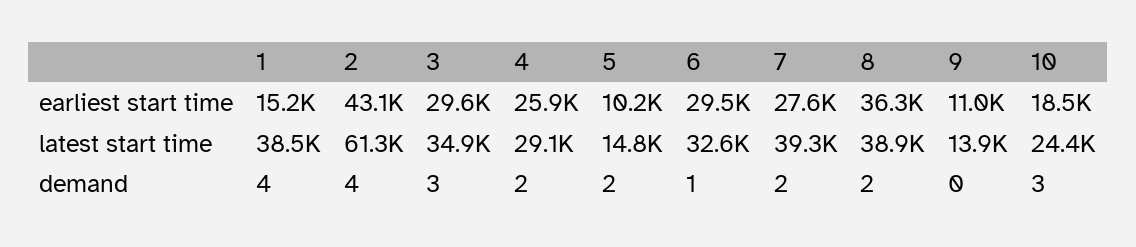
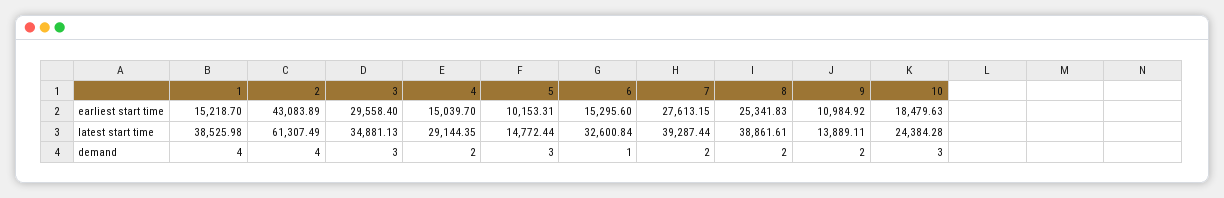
4, earliest start time: 25900 -> 15039.7
6, earliest start time: 29500 -> 15295.6
8, earliest start time: 36300 -> 25341.83
5, demand: 2 -> 3
9, demand: 0 -> 2

